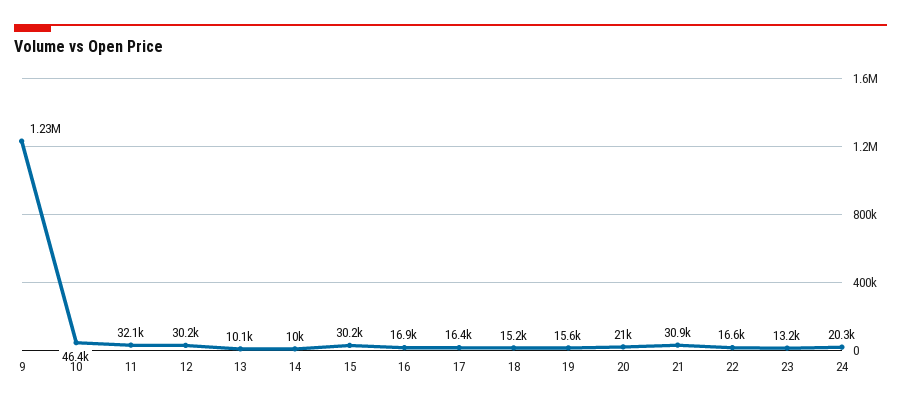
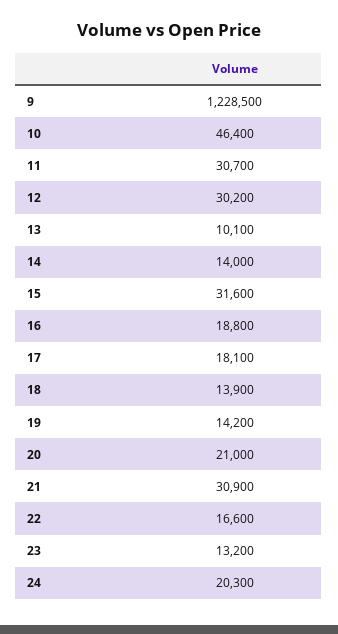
11: 32100 -> 30700
14: 10000 -> 14000
15: 30200 -> 31600
16: 16900 -> 18800
17: 16400 -> 18100
18: 15200 -> 13900
19: 15600 -> 14200

